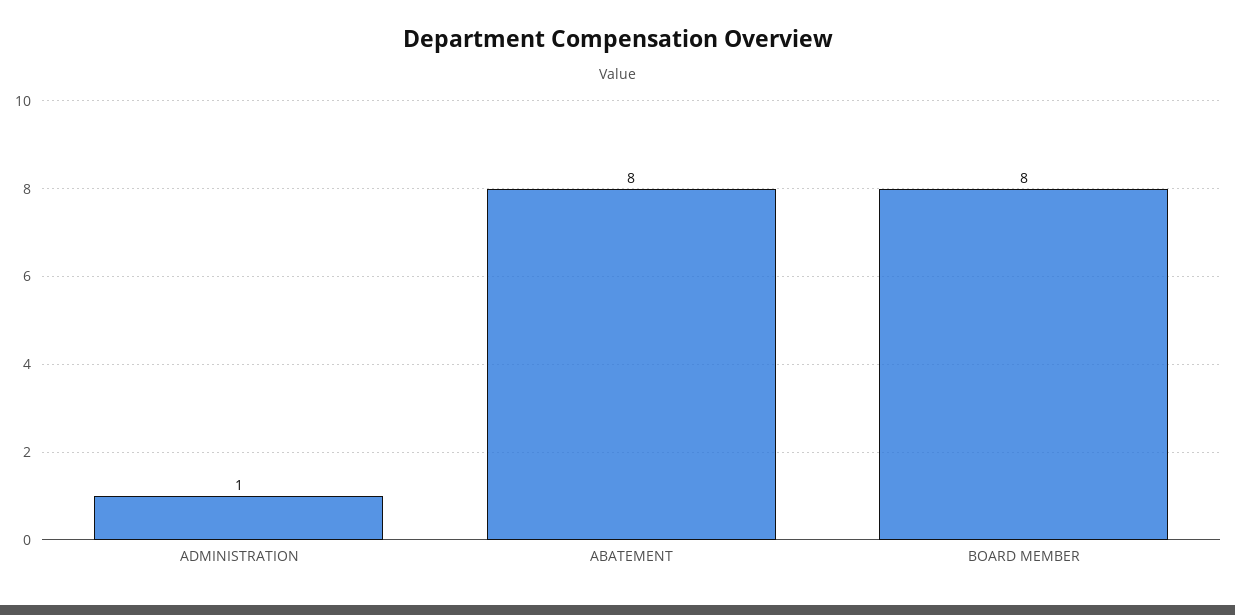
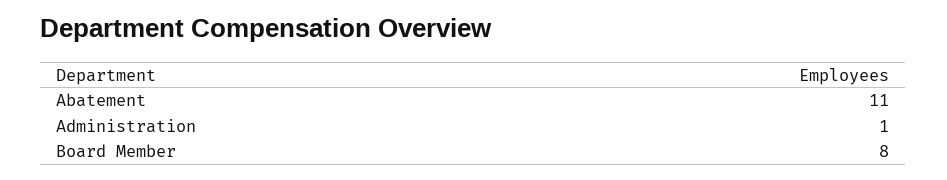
ABATEMENT: 8 -> 11

